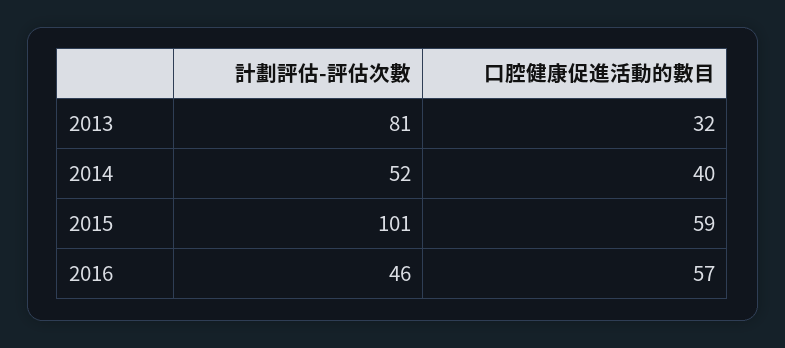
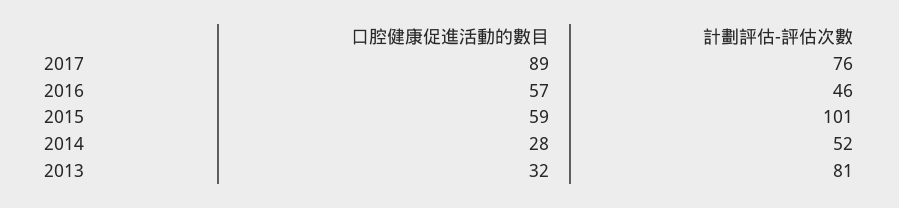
口腔健康促進活動的數目, 2014: 40 -> 28
口腔健康促進活動的數目, 2017: none -> 89
計劃評估-評估次數, 2017: none -> 76

